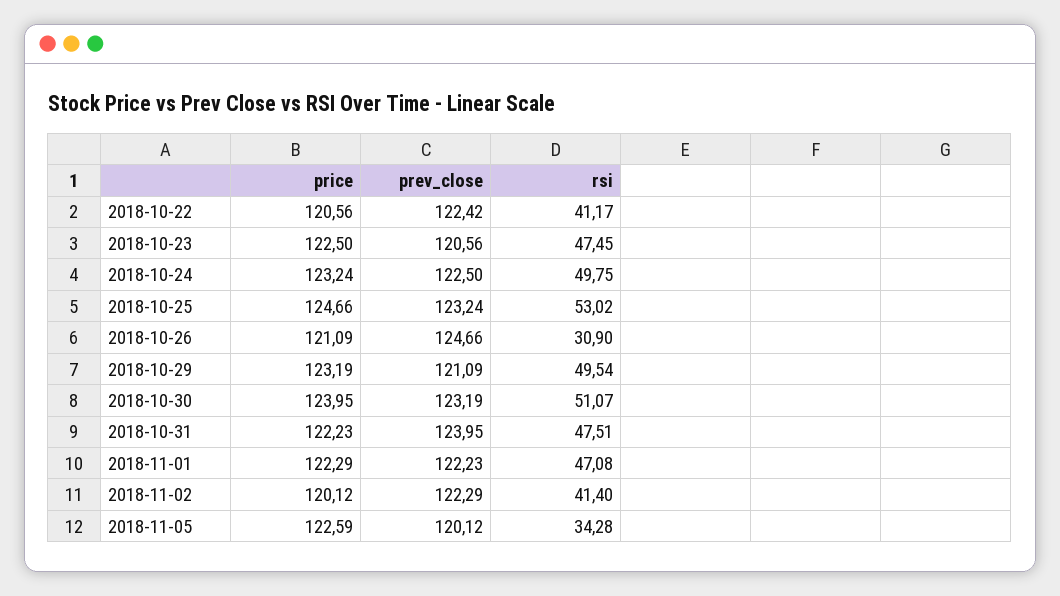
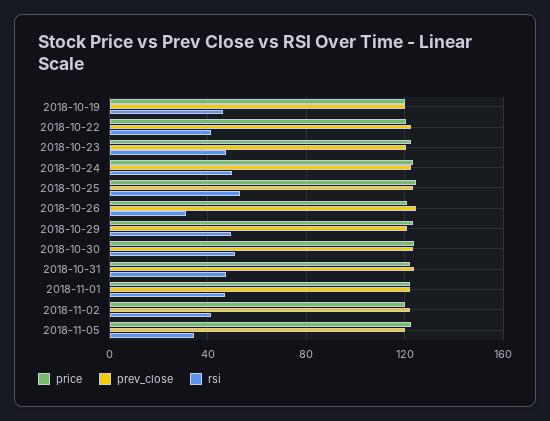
price, 2018-10-19: none -> 120
prev_close, 2018-10-19: none -> 120
rsi, 2018-10-19: none -> 45

